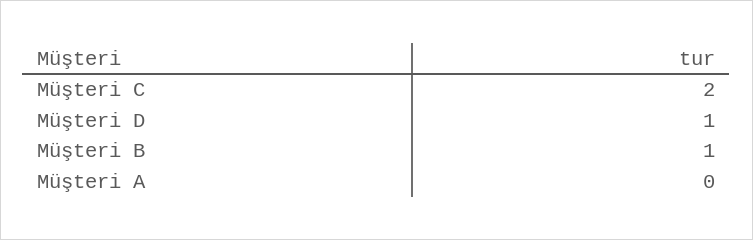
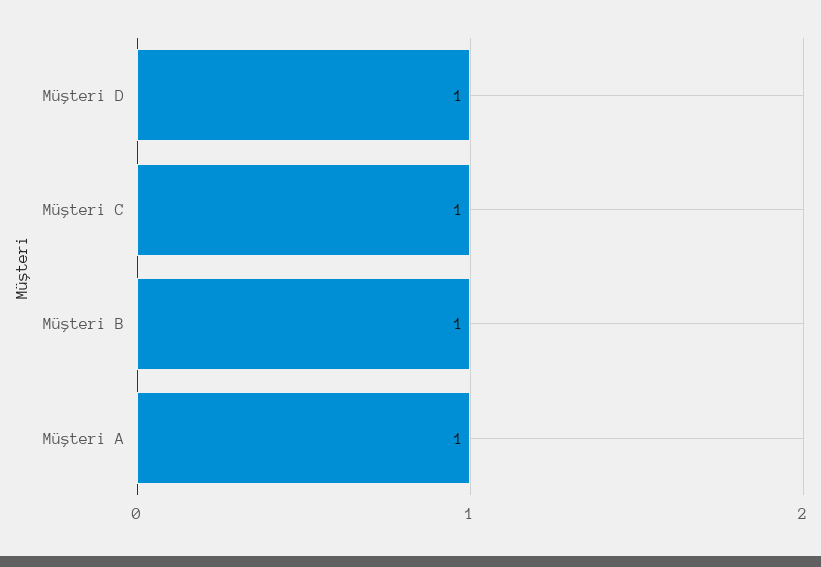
Müşteri C: 2 -> 1
Müşteri A: 0 -> 1

